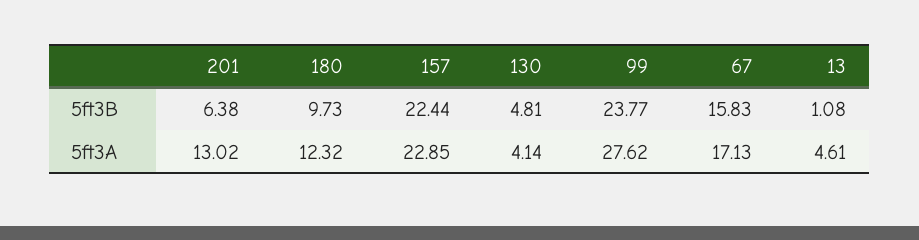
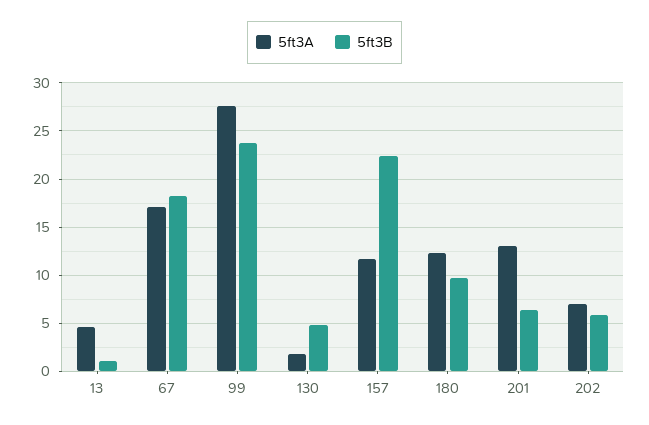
5ft3B, 67: 15.83 -> 18
5ft3A, 157: 22.85 -> 12
5ft3A, 130: 4.14 -> 2
5ft3A, 202: none -> 7
5ft3B, 202: none -> 6

